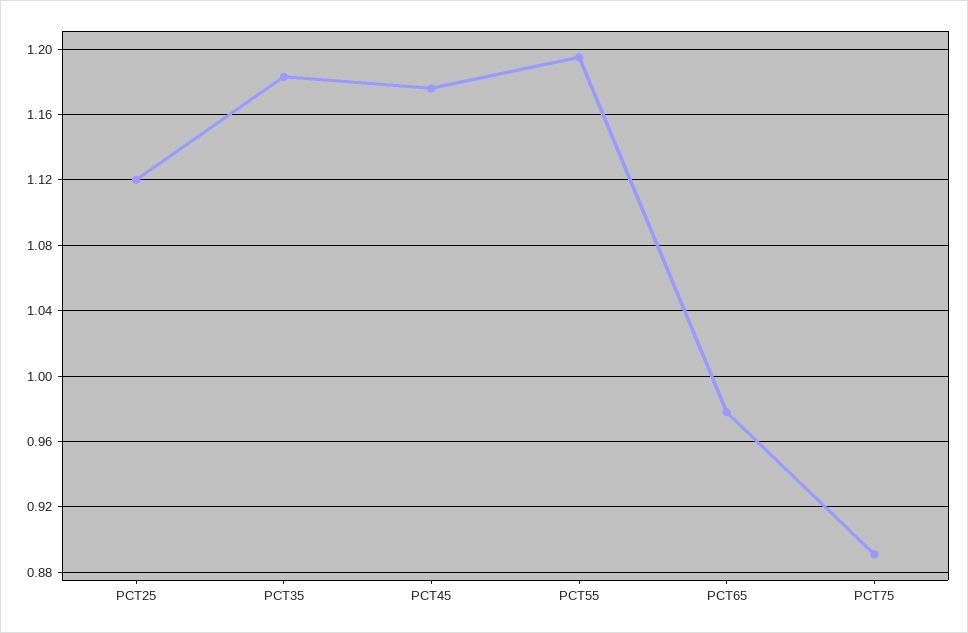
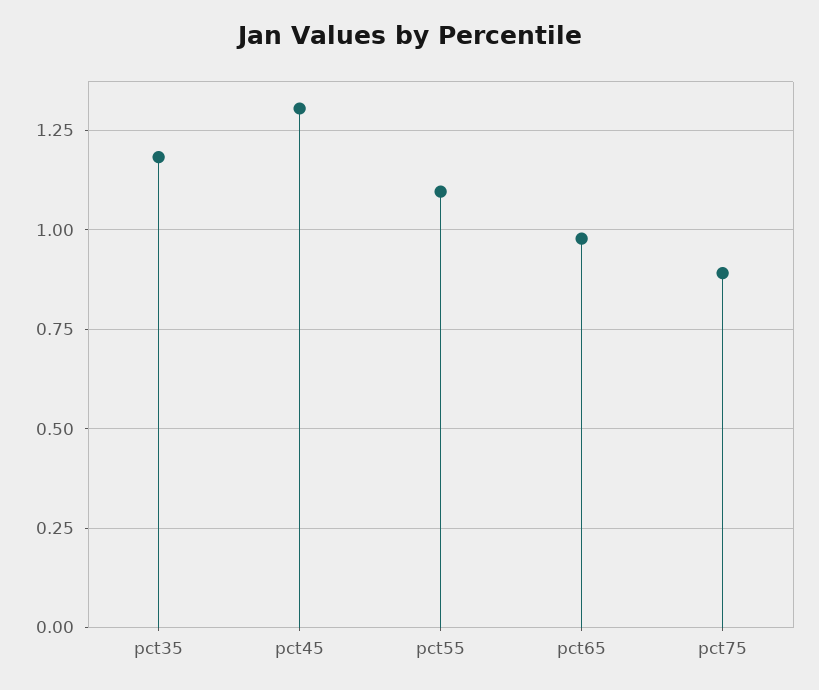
PCT25: 1.12 -> none
PCT45: 1.175 -> 1.3
PCT55: 1.195 -> 1.1

